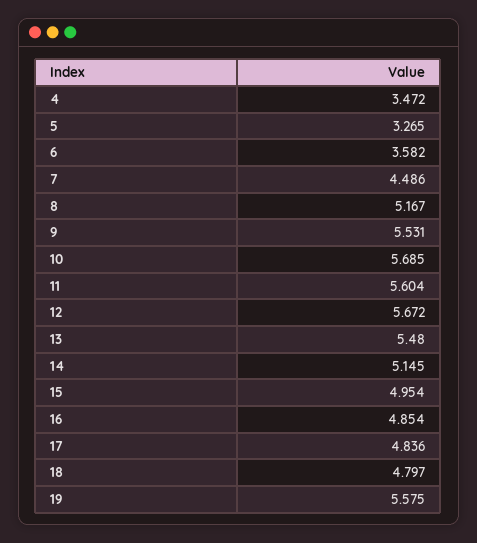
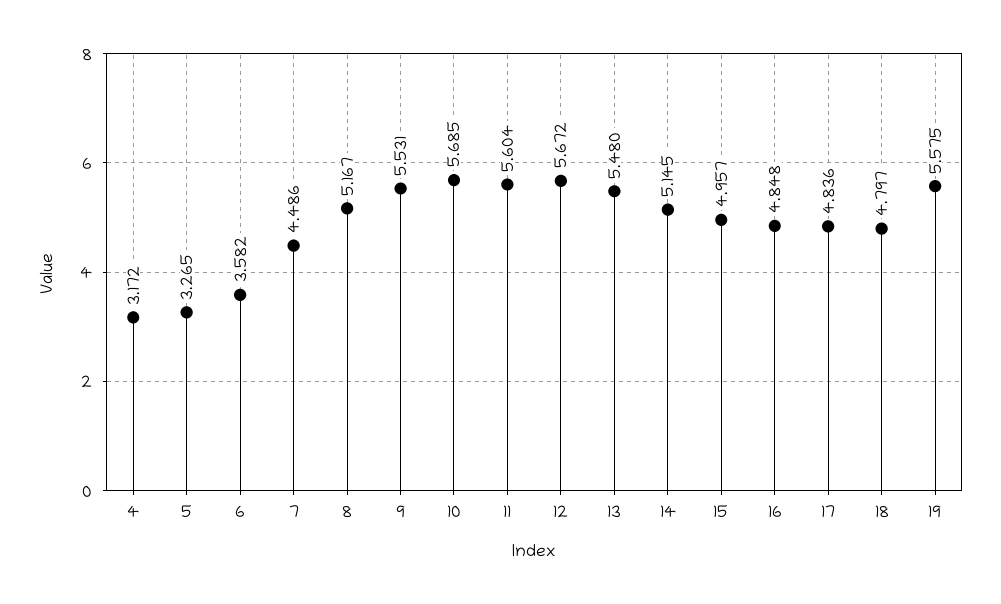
4: 3.472 -> 3.172
15: 4.954 -> 4.957
16: 4.854 -> 4.848

